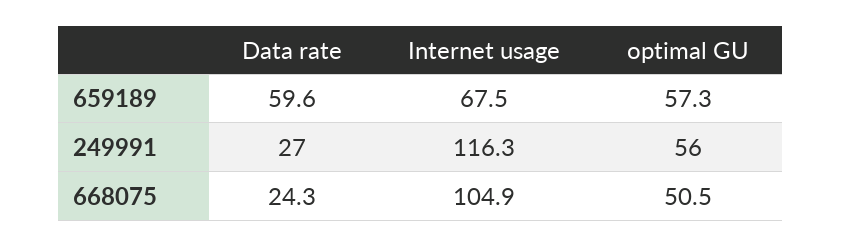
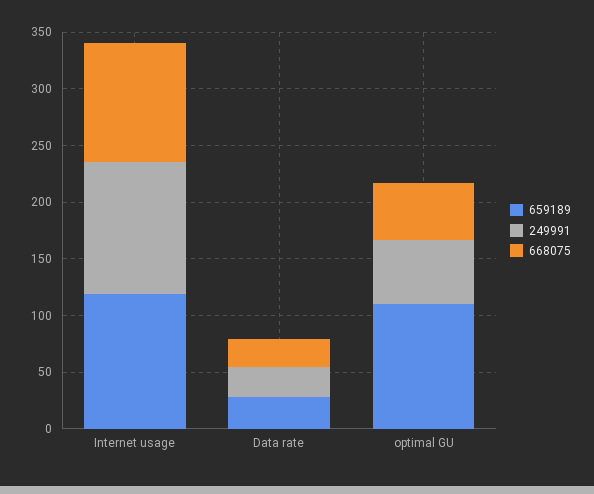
659189, Data rate: 59.6 -> 30
659189, Internet usage: 67.5 -> 120
659189, optimal GU: 57.3 -> 110

